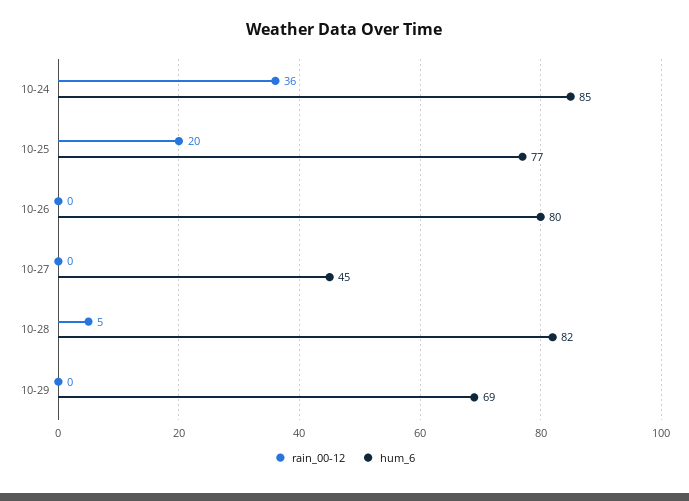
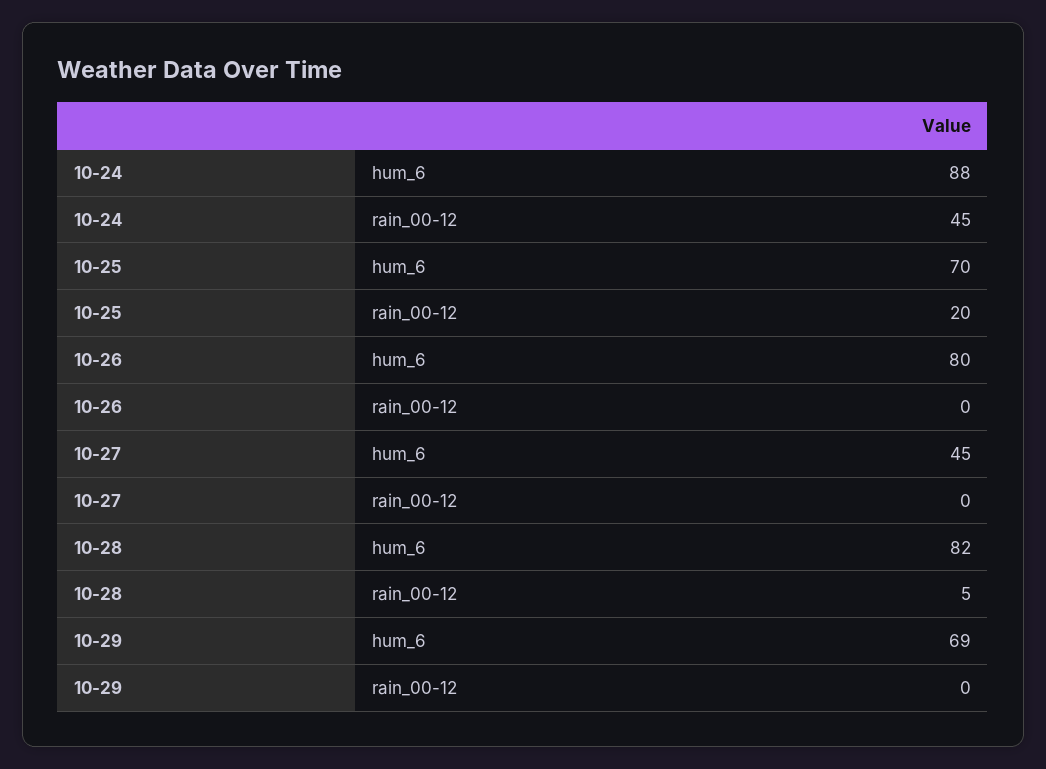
rain_00-12, 10-24: 36 -> 45
hum_6, 10-24: 85 -> 88
hum_6, 10-25: 77 -> 70

